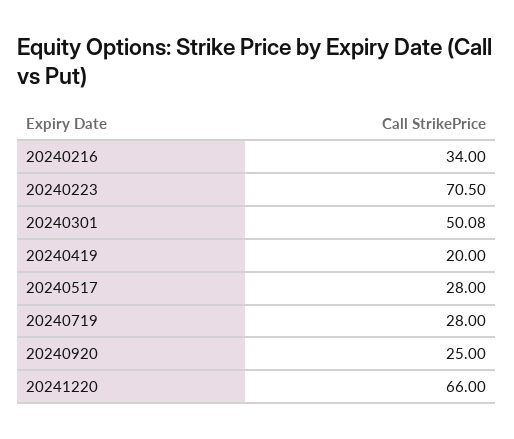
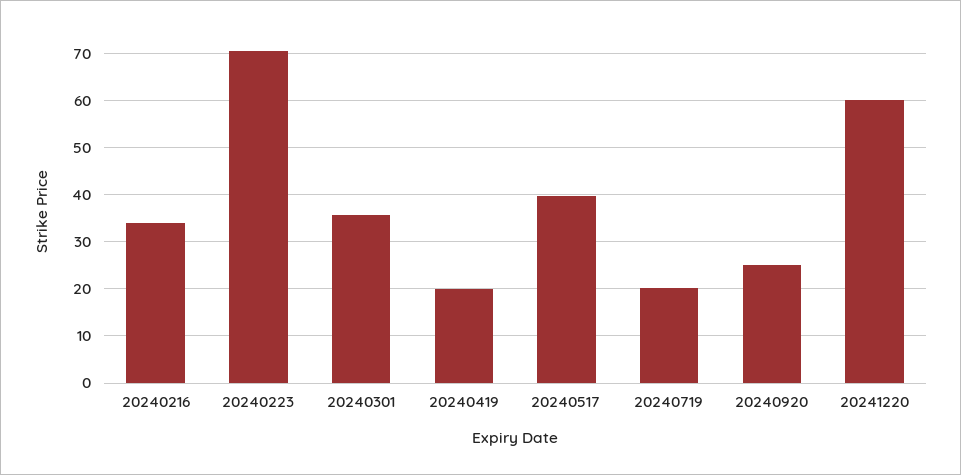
20240301: 50.08 -> 36
20240517: 28 -> 40
20240719: 28 -> 20
20241220: 66 -> 60

